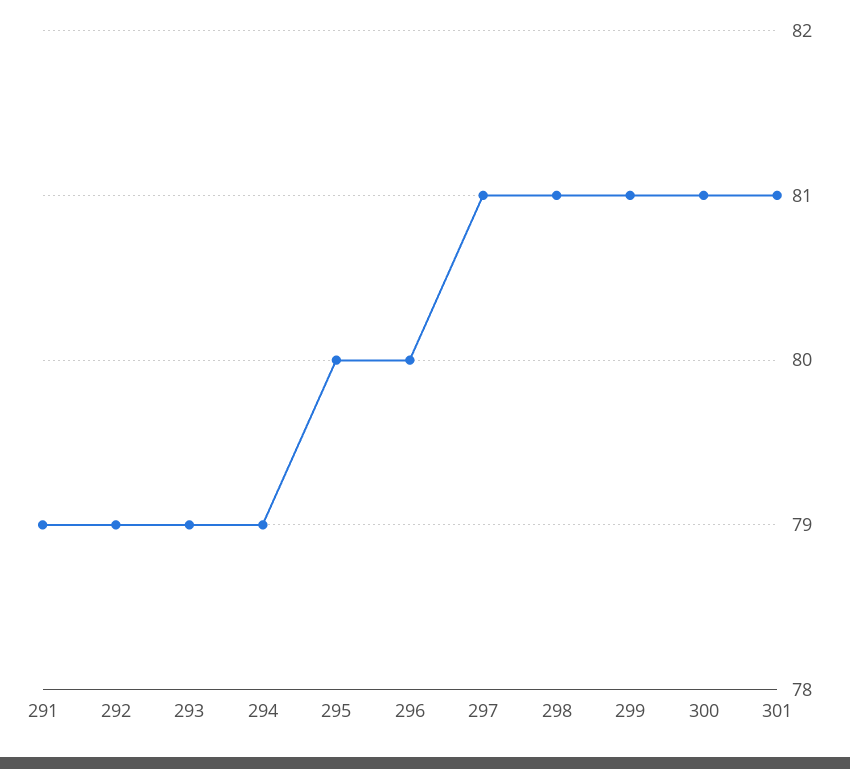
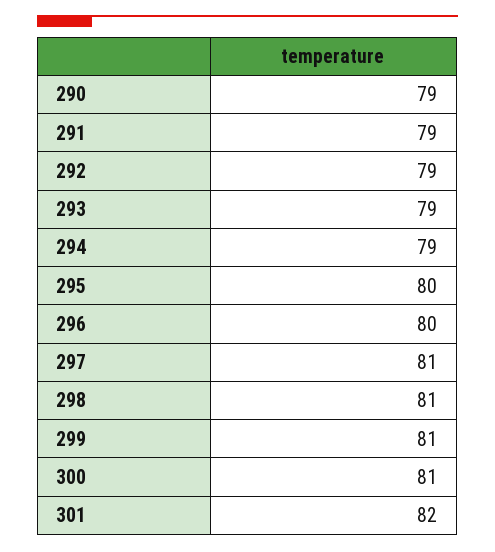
301: 81 -> 82
290: none -> 79

